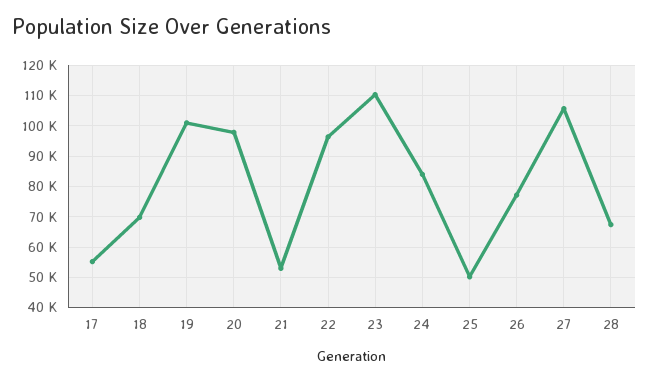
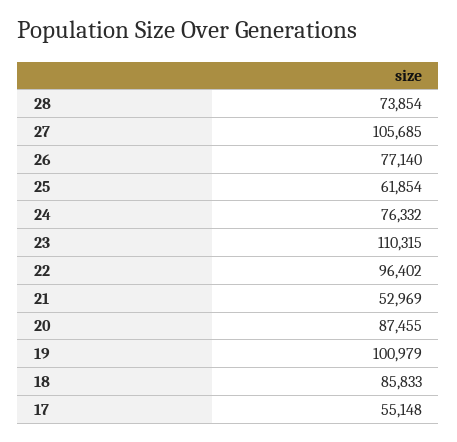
18: 70000 -> 85833
20: 98000 -> 87455
24: 84000 -> 76332
25: 50000 -> 61854
28: 68000 -> 73854

